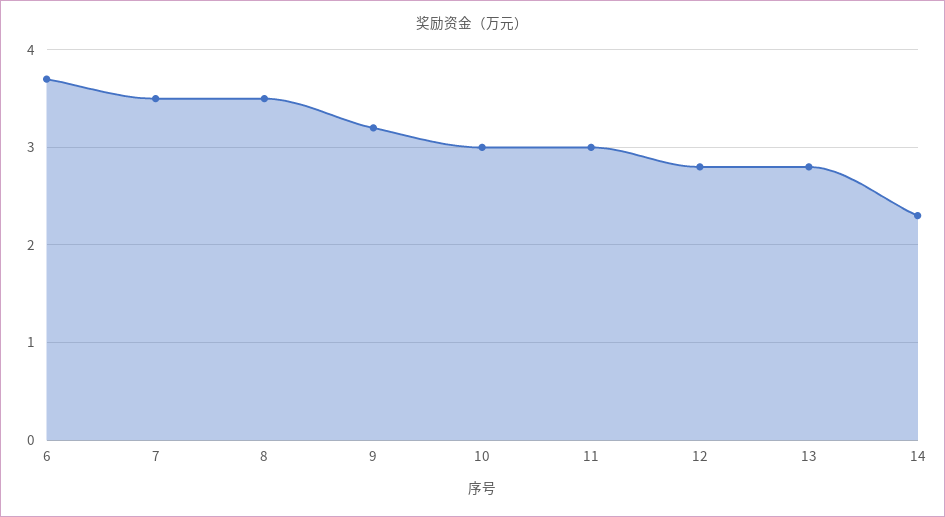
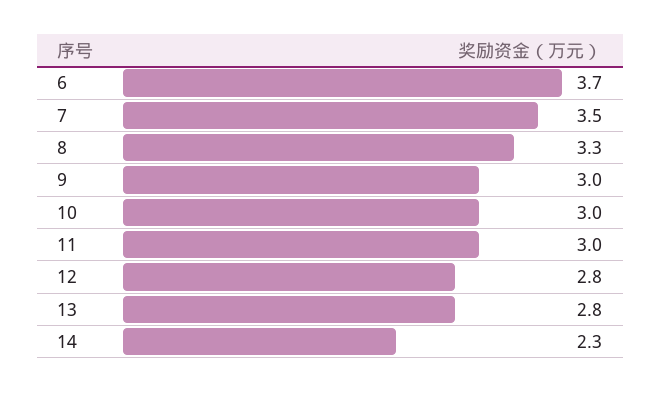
8: 3.5 -> 3.3
9: 3.2 -> 3

